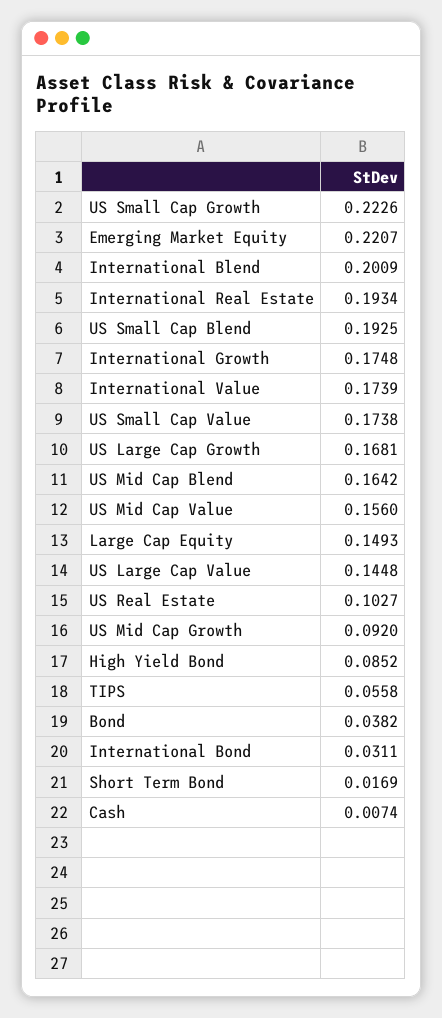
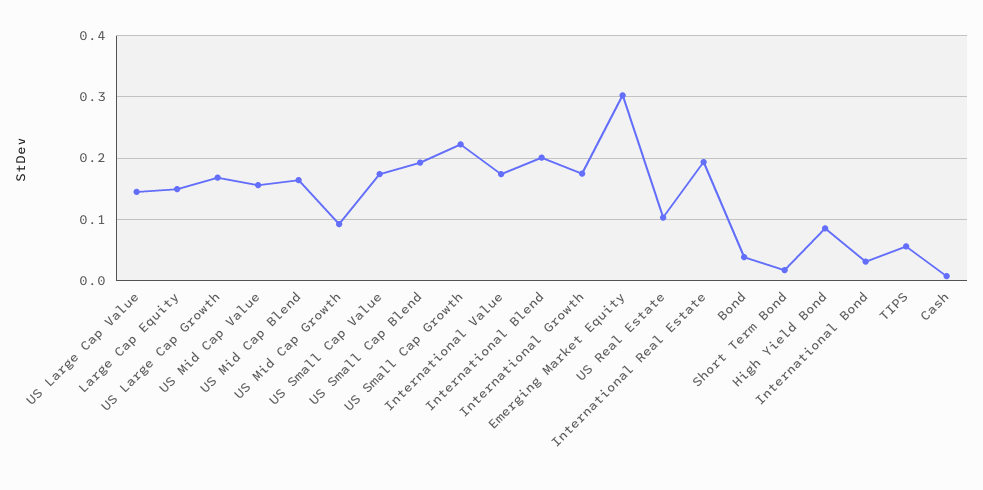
Emerging Market Equity: 0.2207 -> 0.3

